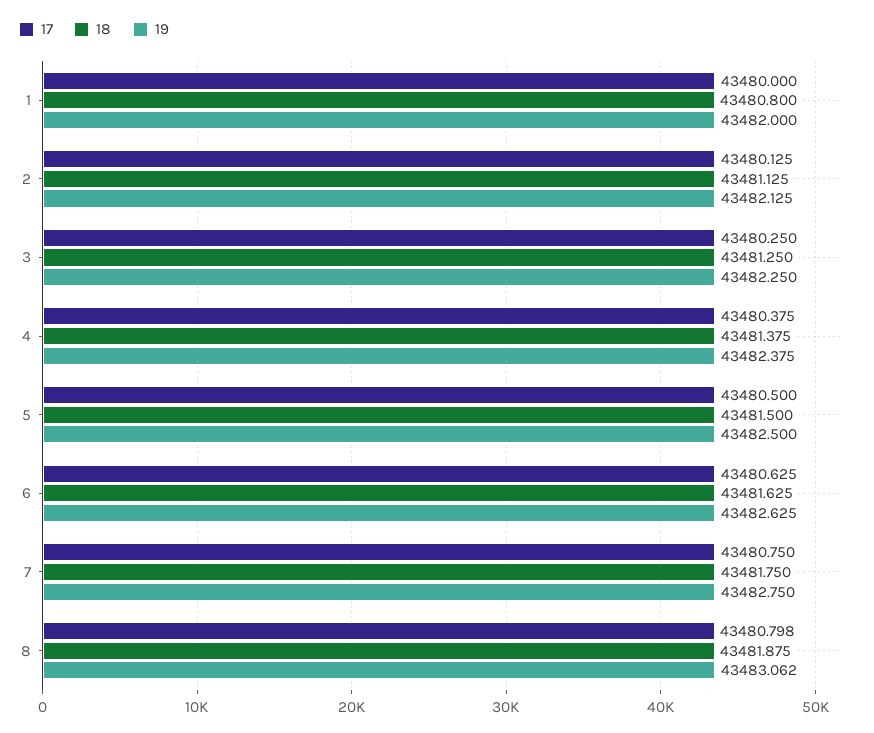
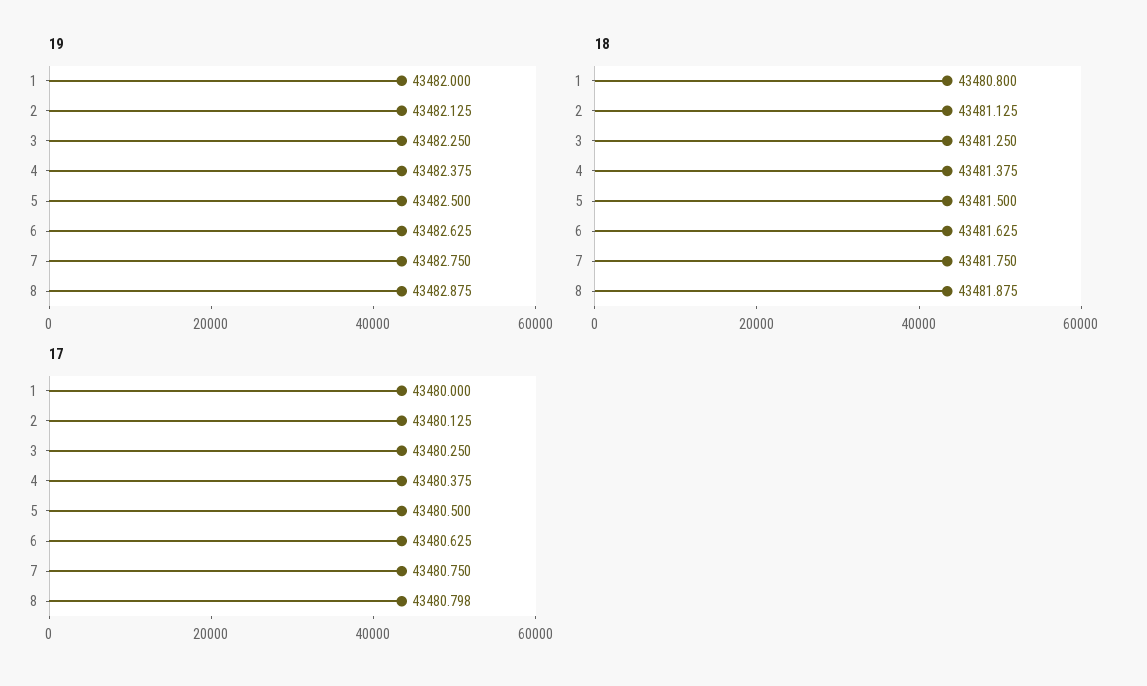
19, 8: 43483.062 -> 43482.875

